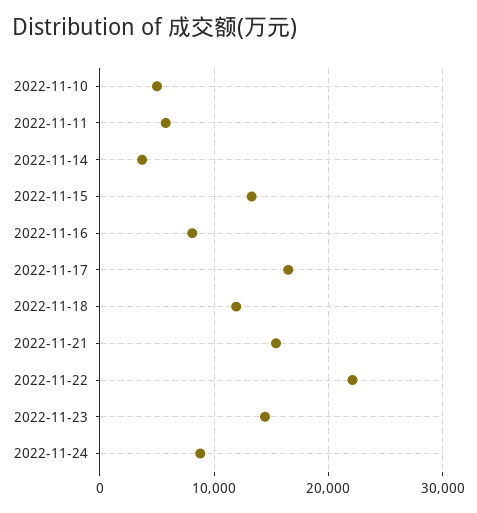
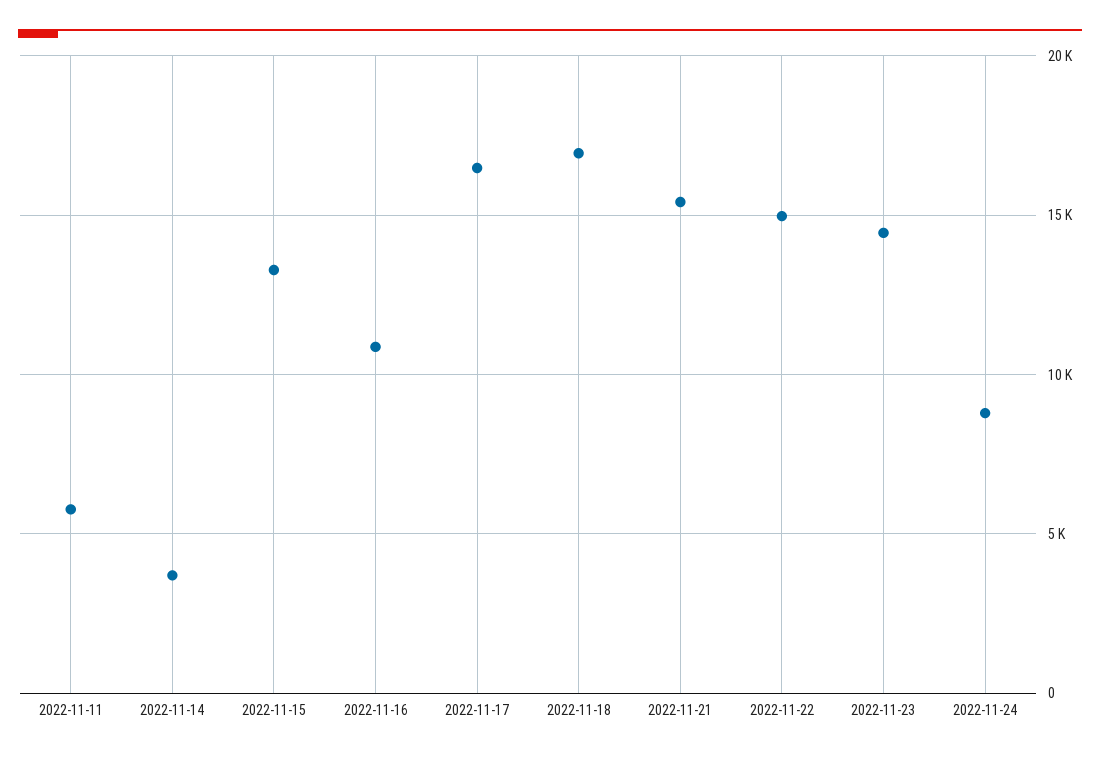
2022-11-10: 5000 -> none
2022-11-16: 8000 -> 11000
2022-11-18: 12000 -> 17000
2022-11-22: 22000 -> 15000

